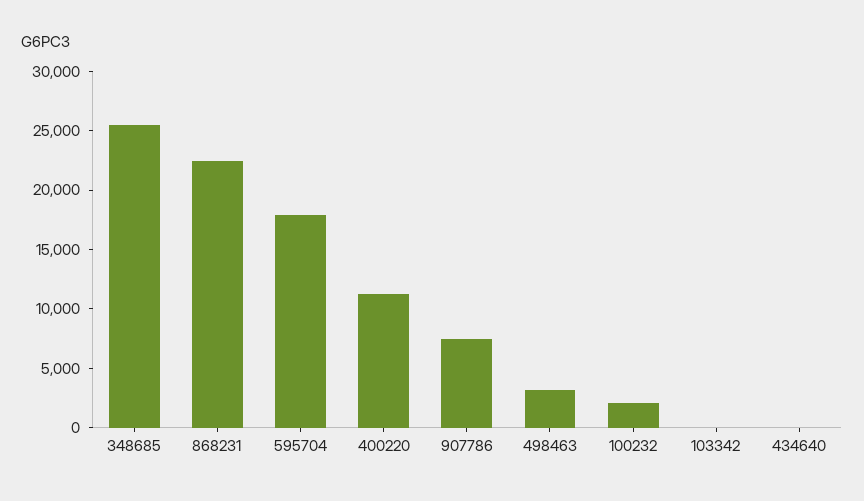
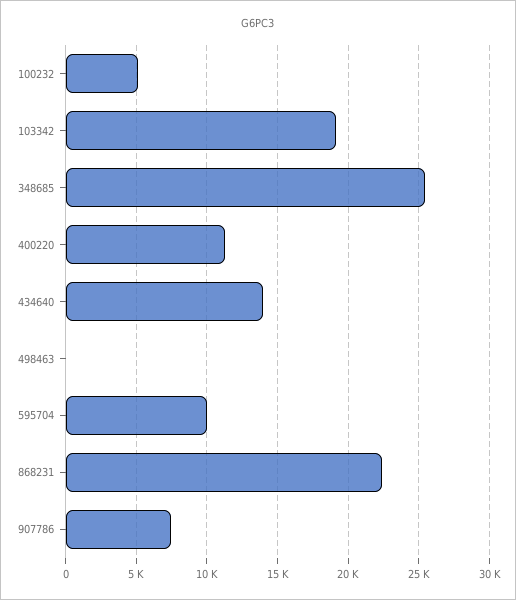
595704: 18000 -> 10000
498463: 3000 -> 0
100232: 2000 -> 5000
103342: 0 -> 19000
434640: 0 -> 14000

